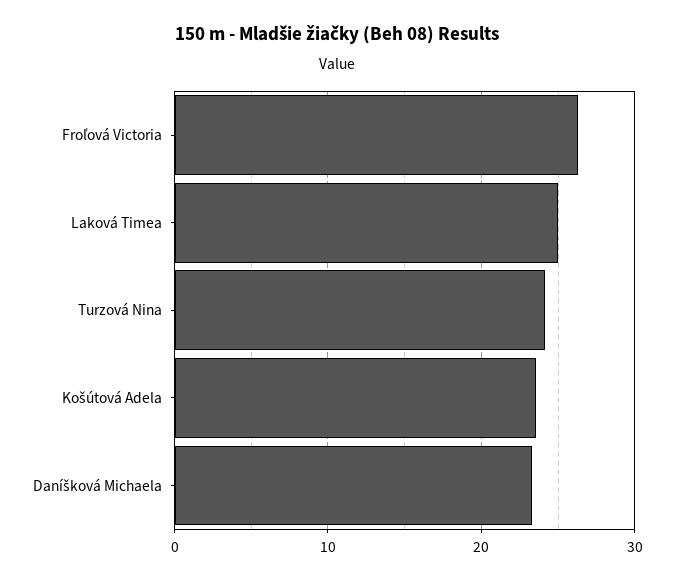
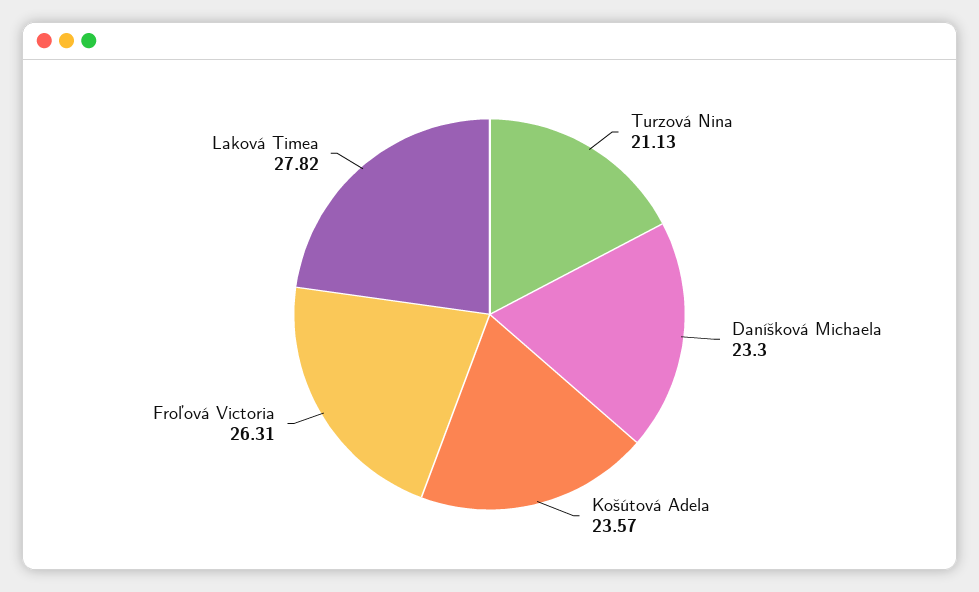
Laková Timea: 25 -> 27.82
Turzová Nina: 24 -> 21.13

